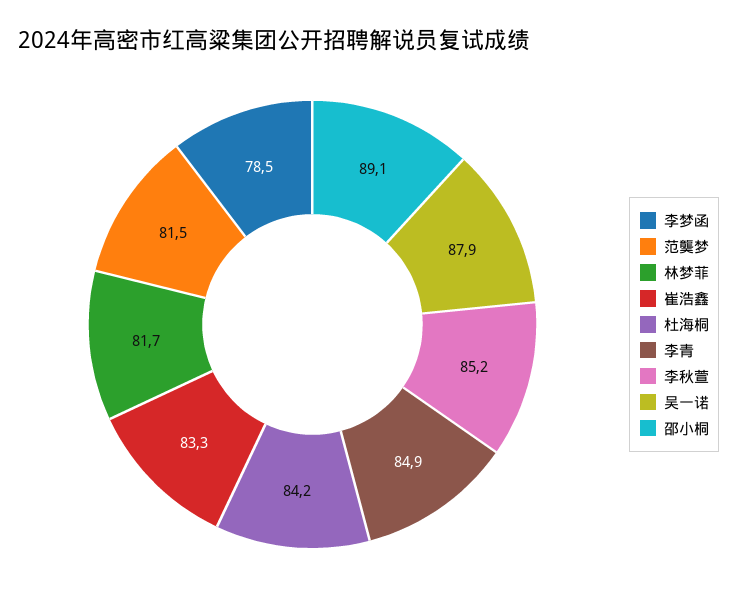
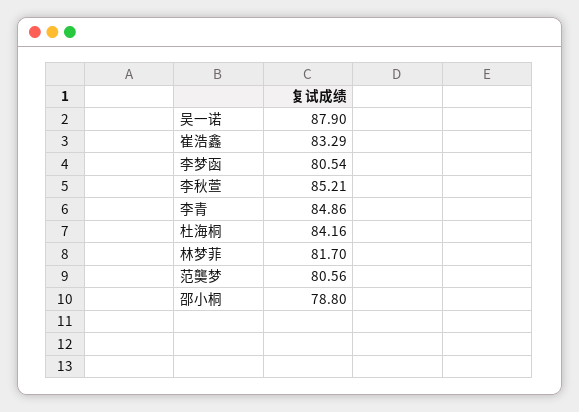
李梦函: 78.5 -> 80.54
范龑梦: 81.5 -> 80.56
邵小桐: 89.1 -> 78.8

